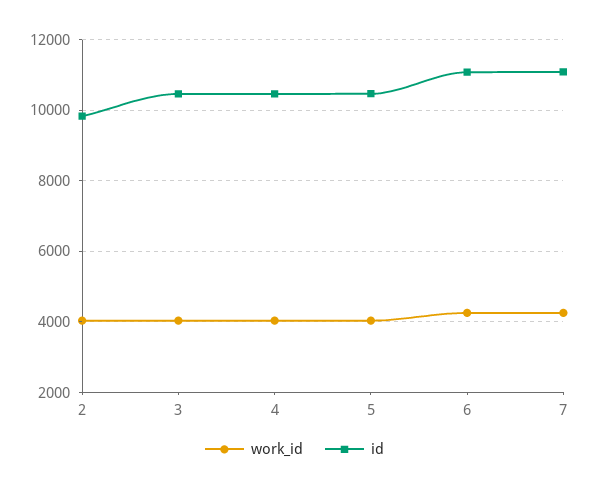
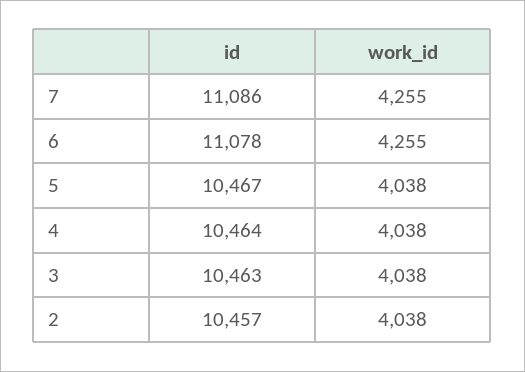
id, 2: 9800 -> 10457

